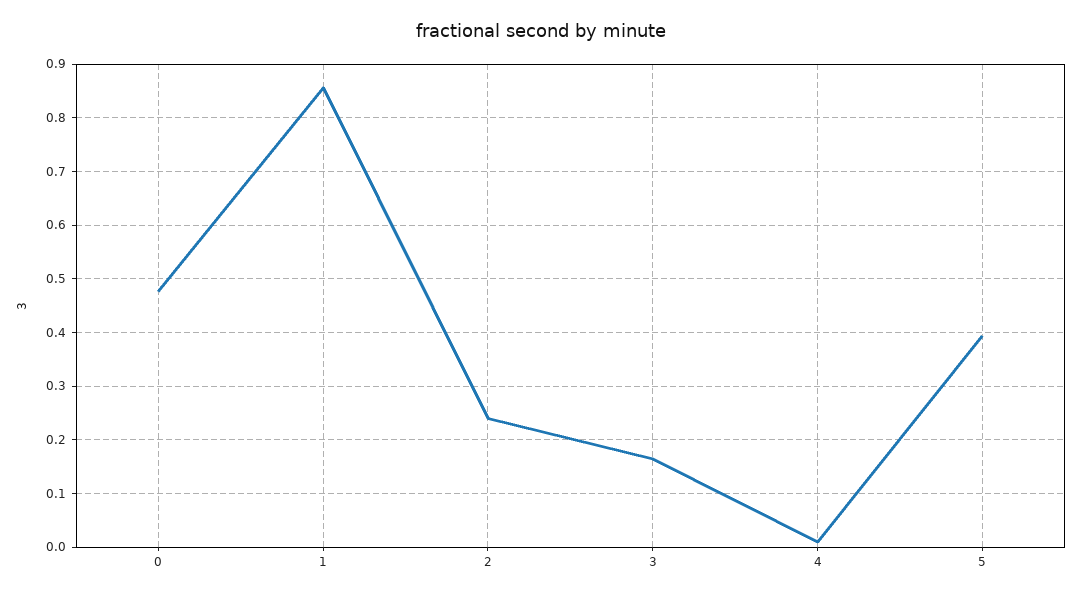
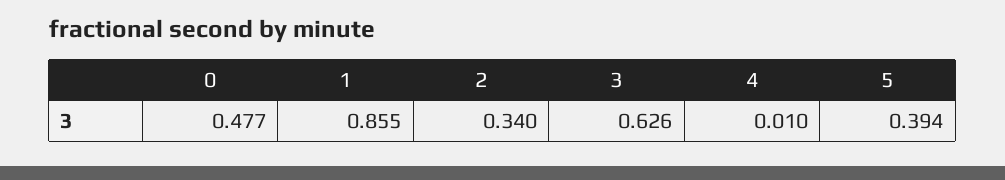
2: 0.24 -> 0.34
3: 0.16 -> 0.626

